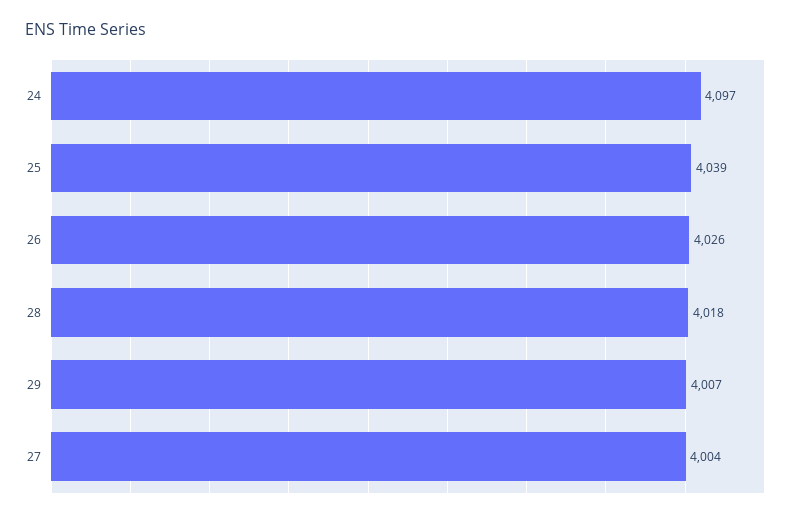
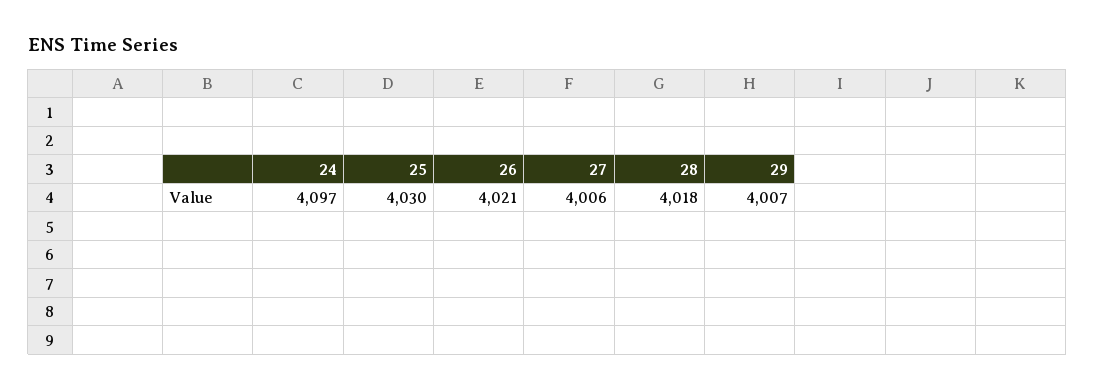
25: 4039 -> 4030
26: 4026 -> 4021
27: 4004 -> 4006

